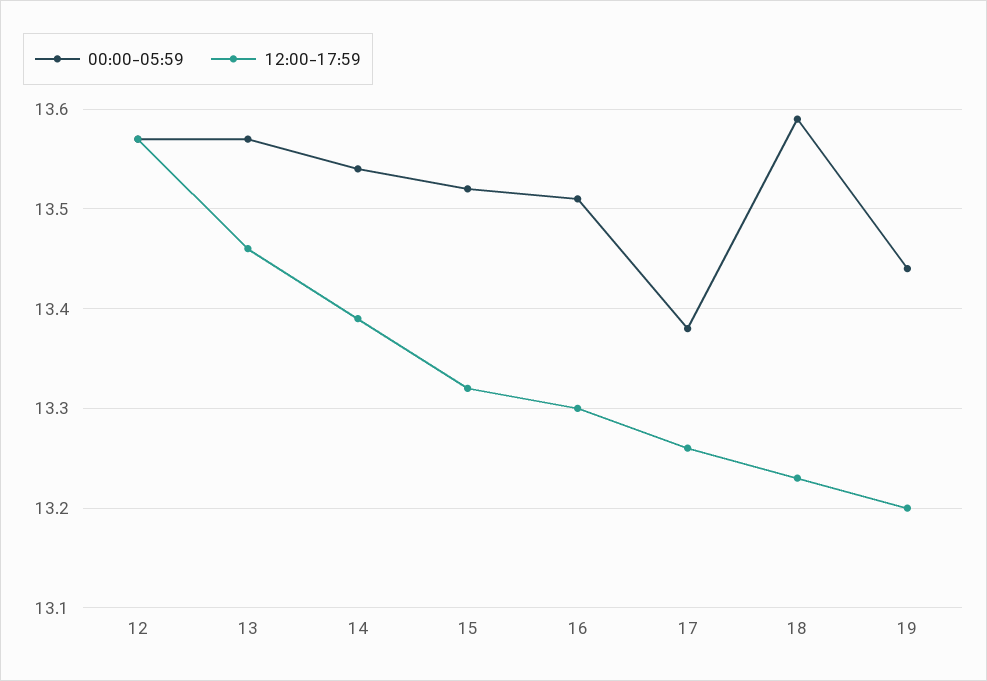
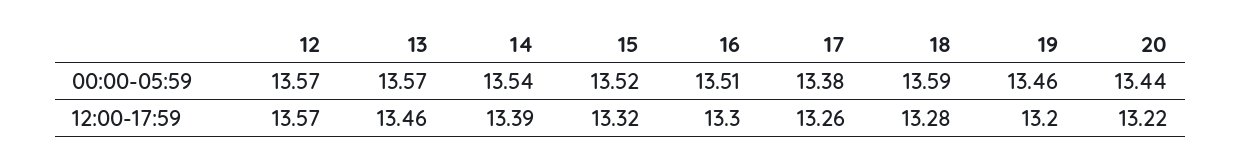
12:00-17:59, 18: 13.23 -> 13.28
00:00-05:59, 19: 13.44 -> 13.46
00:00-05:59, 20: none -> 13.44
12:00-17:59, 20: none -> 13.22

